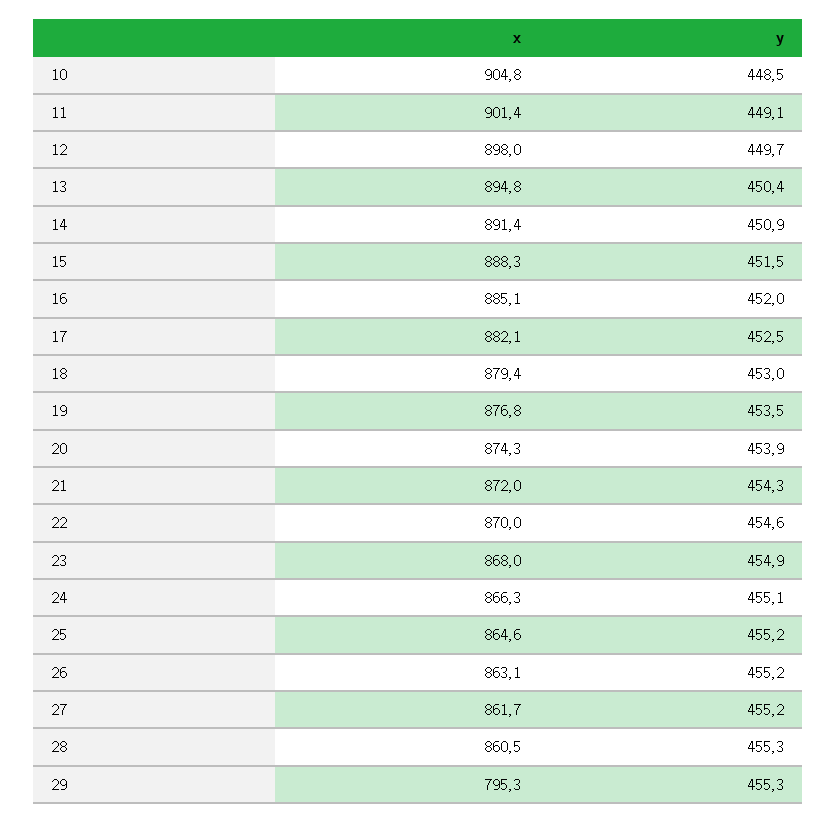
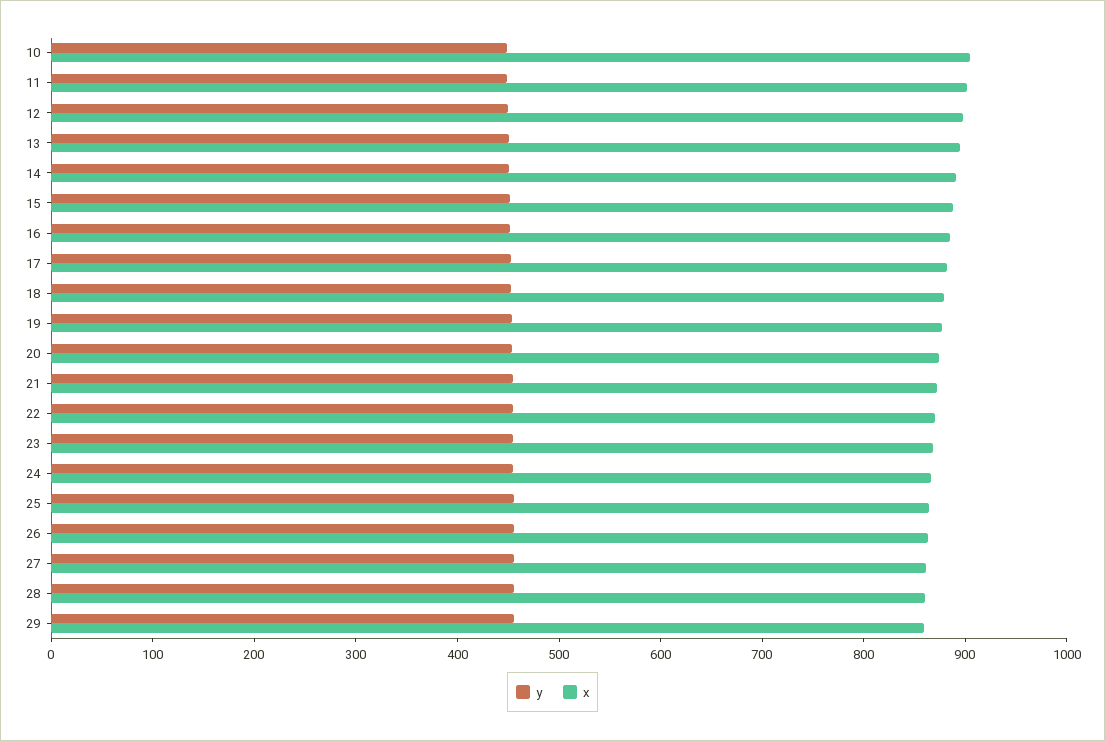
x, 29: 795.3 -> 860

